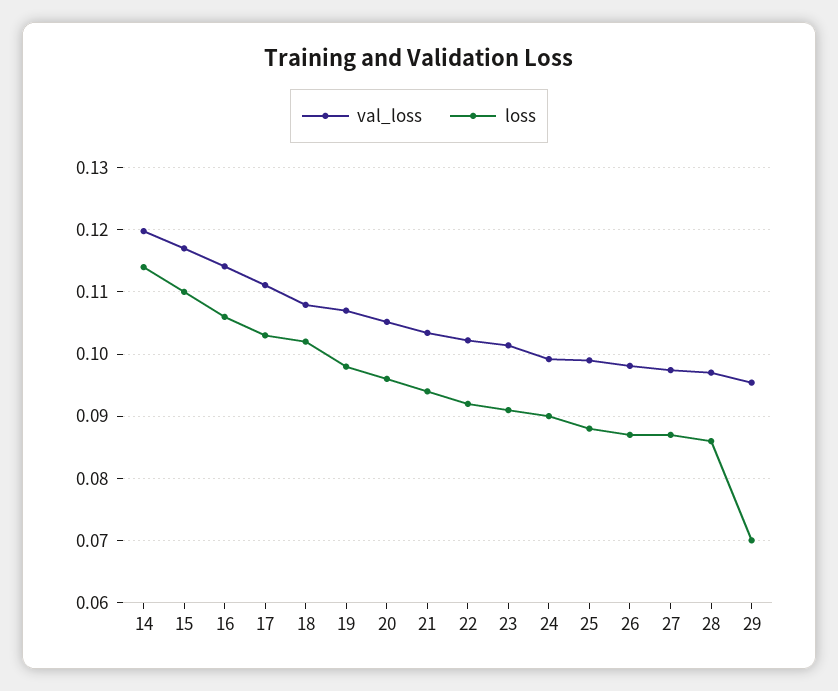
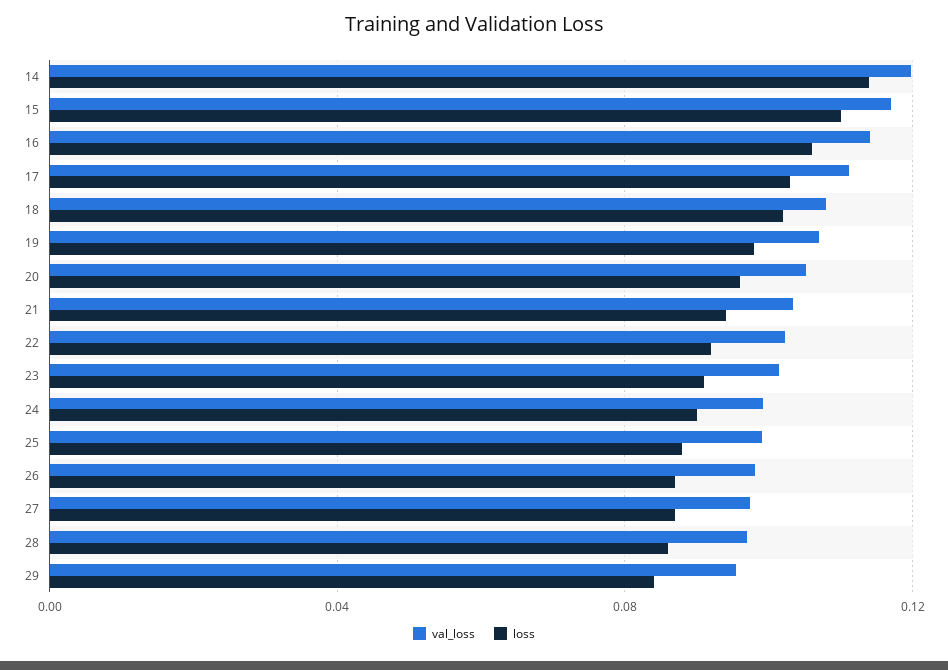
loss, 29: 0.07 -> 0.085

